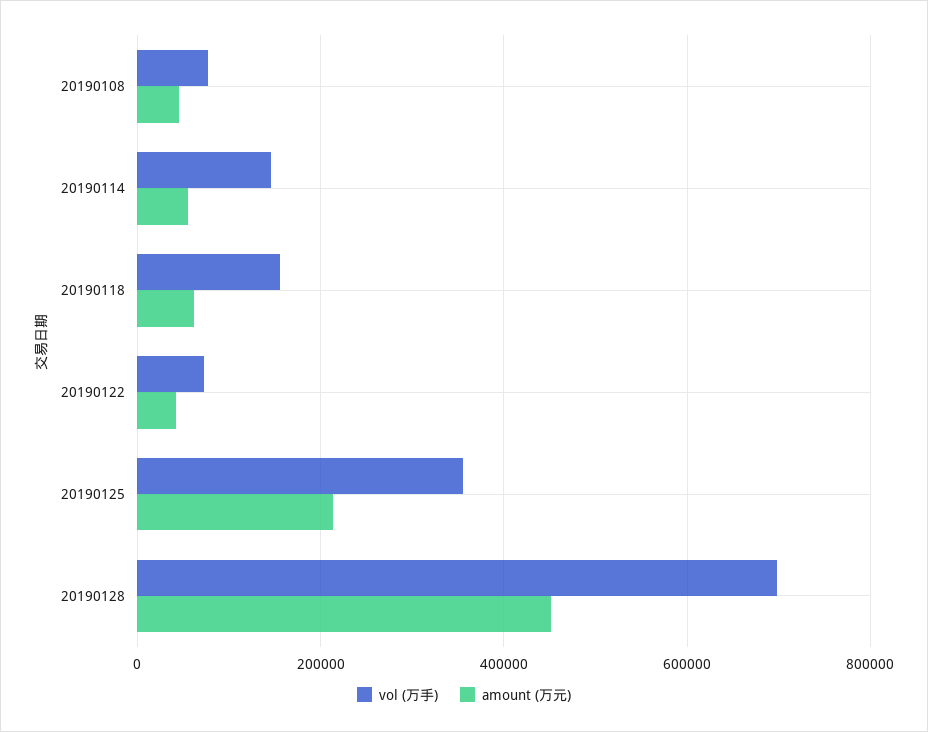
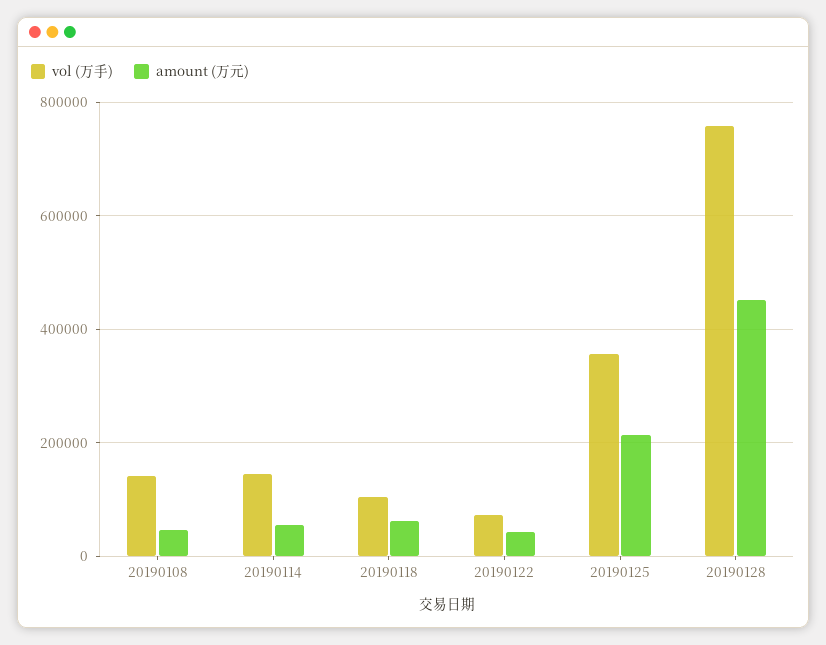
vol (万手), 20190108: 80000 -> 140000
vol (万手), 20190118: 160000 -> 100000
vol (万手), 20190128: 700000 -> 760000

